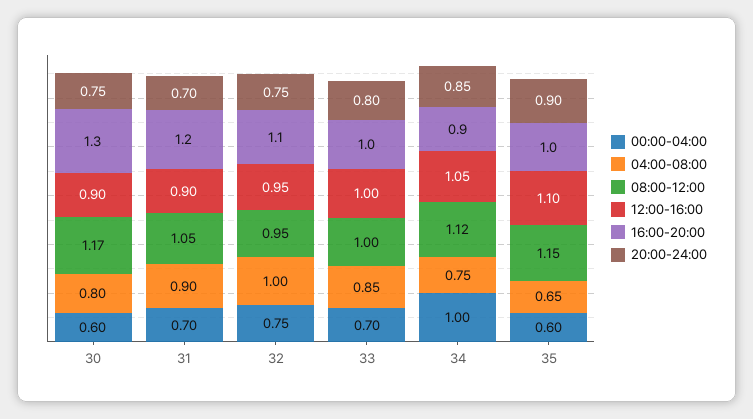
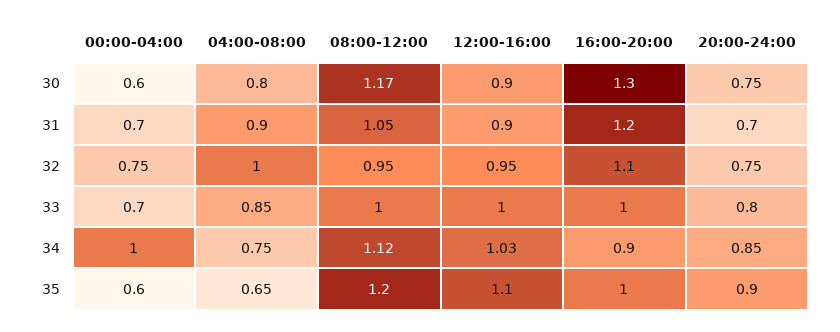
12:00-16:00, 34: 1.05 -> 1.03
08:00-12:00, 35: 1.15 -> 1.2

